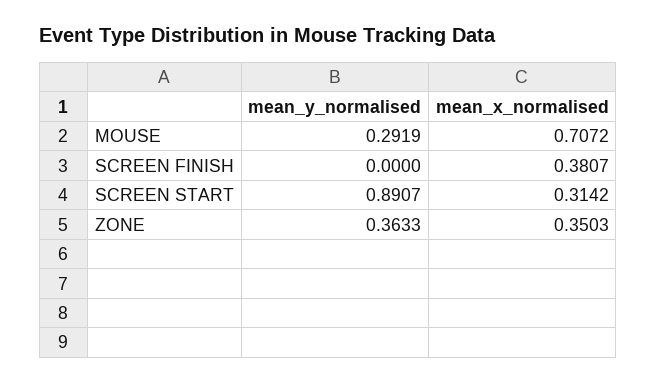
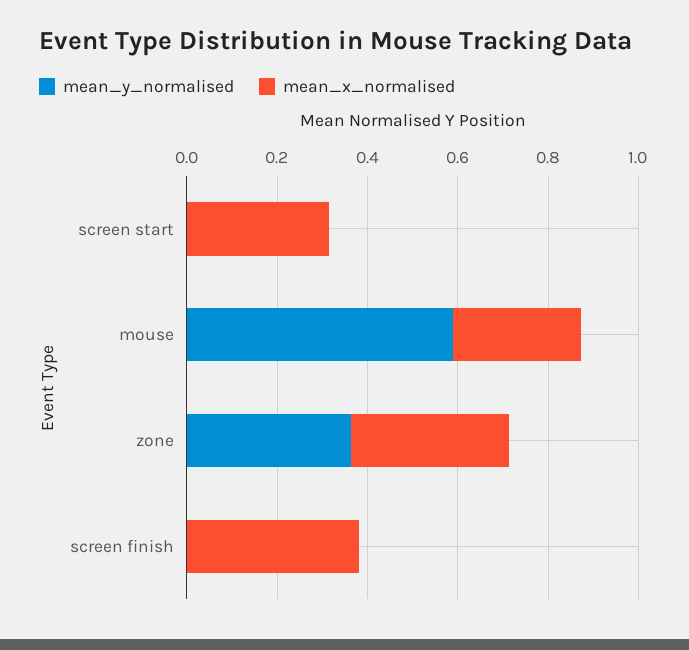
mean_y_normalised, MOUSE: 0.2919 -> 0.6
mean_x_normalised, MOUSE: 0.7072 -> 0.3
mean_y_normalised, SCREEN START: 0.8907 -> 0

